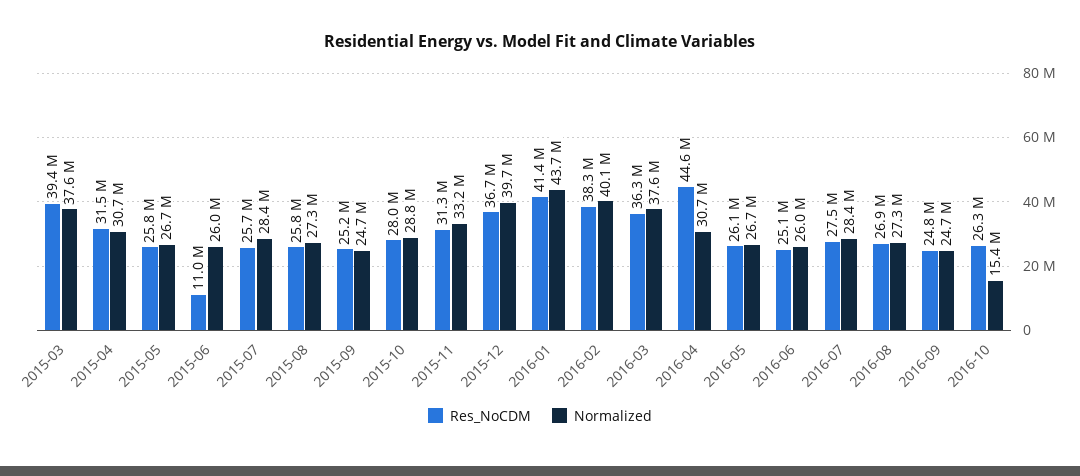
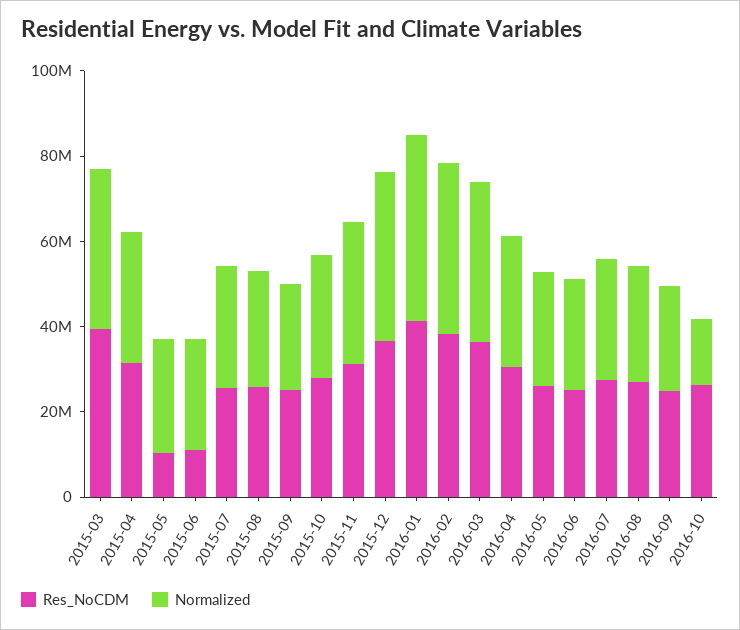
Res_NoCDM, 2015-05: 25800000 -> 10000000
Res_NoCDM, 2016-04: 44600000 -> 30000000

